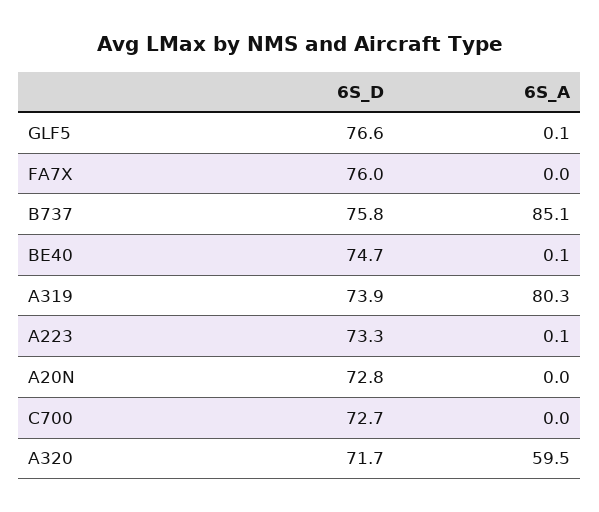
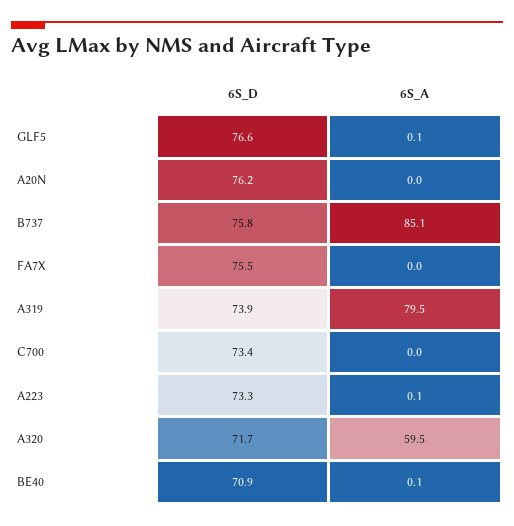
6S_D, FA7X: 76 -> 75.5
6S_D, BE40: 74.7 -> 70.9
6S_A, A319: 80.3 -> 79.5
6S_D, A20N: 72.8 -> 76.2
6S_D, C700: 72.7 -> 73.4

